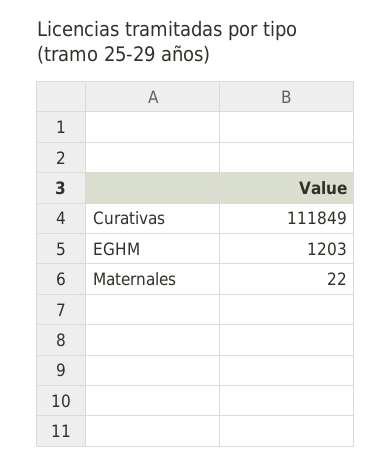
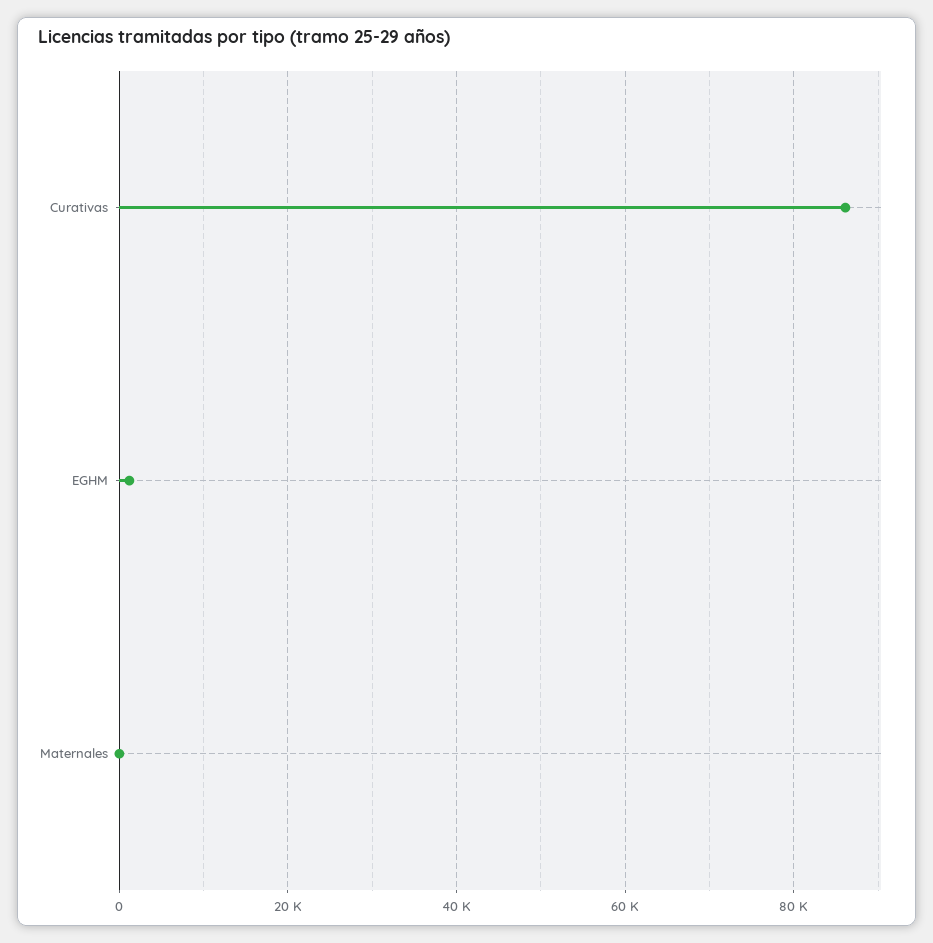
Curativas: 111849 -> 86000

